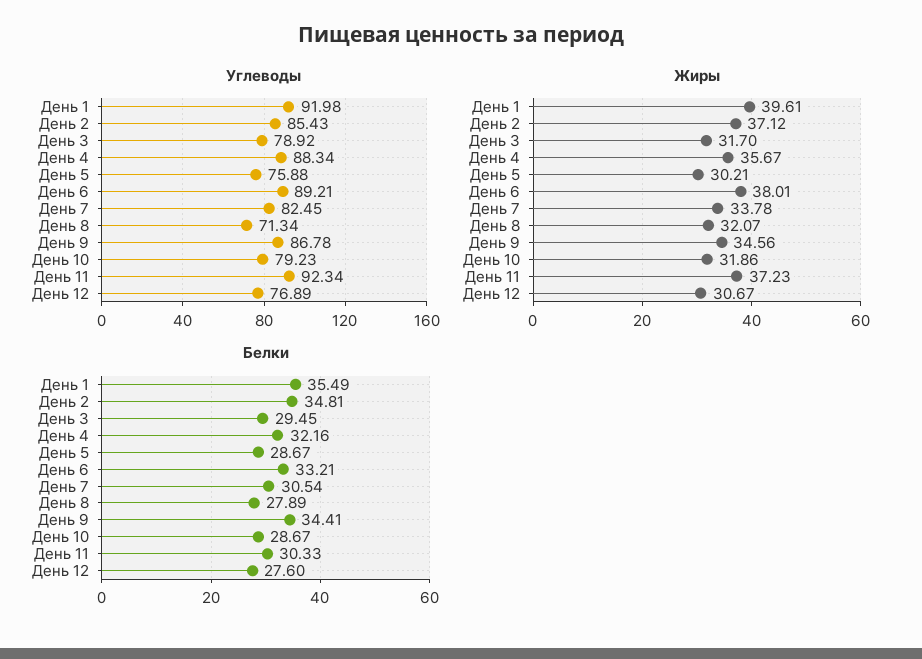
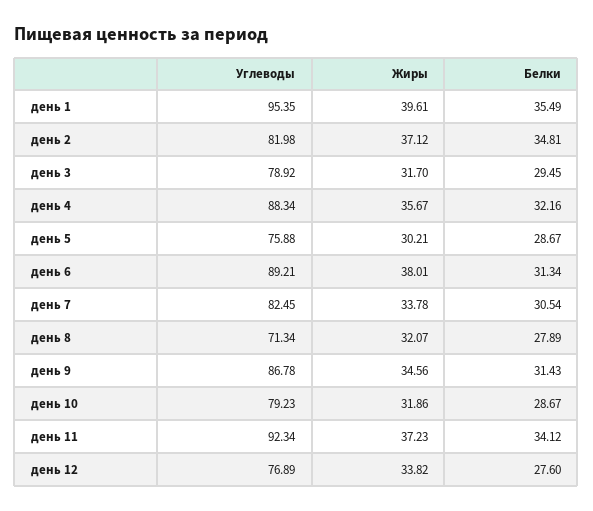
Углеводы, День 1: 91.98 -> 95.35
Углеводы, День 2: 85.43 -> 81.98
Жиры, День 12: 30.67 -> 33.82
Белки, День 6: 33.21 -> 31.34
Белки, День 9: 34.41 -> 31.43
Белки, День 11: 30.33 -> 34.12

